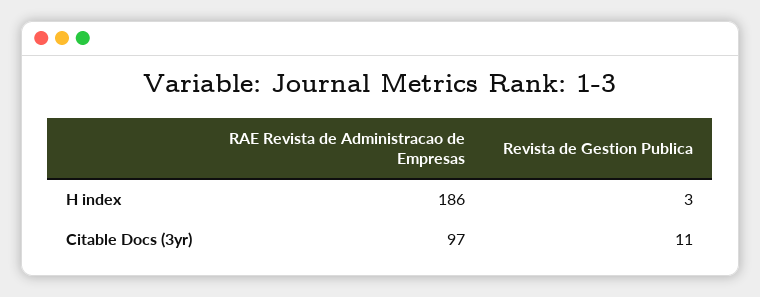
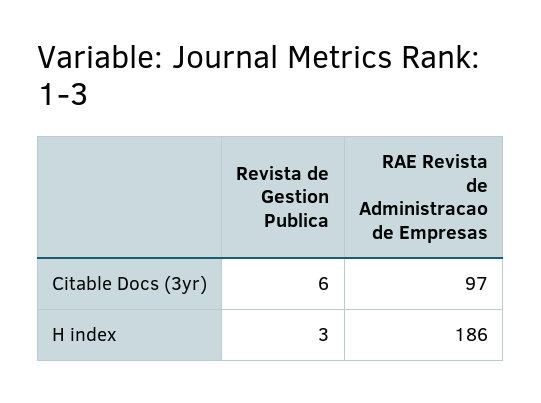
Revista de Gestion Publica, Citable Docs (3yr): 11 -> 6

